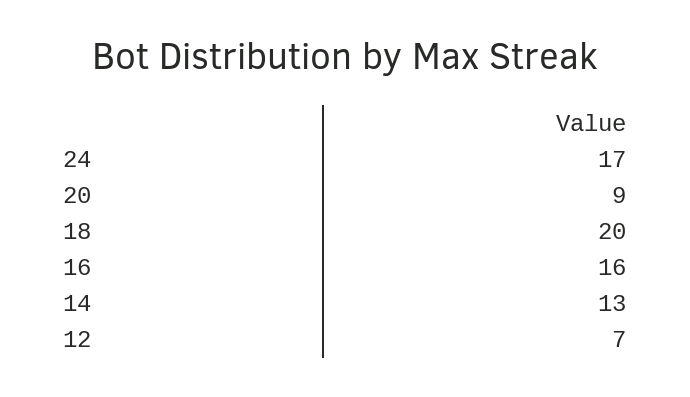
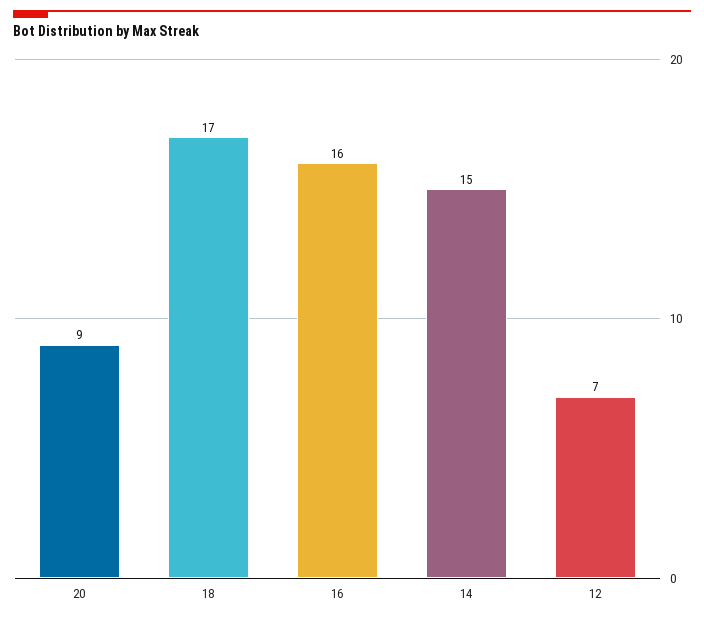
24: 17 -> none
18: 20 -> 17
14: 13 -> 15

